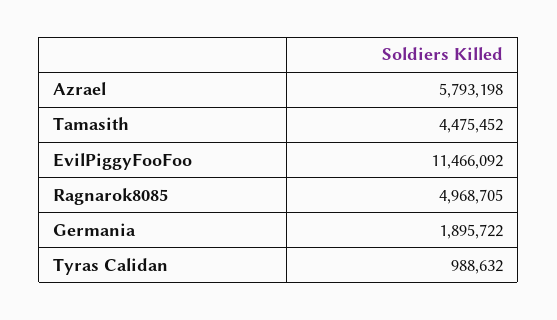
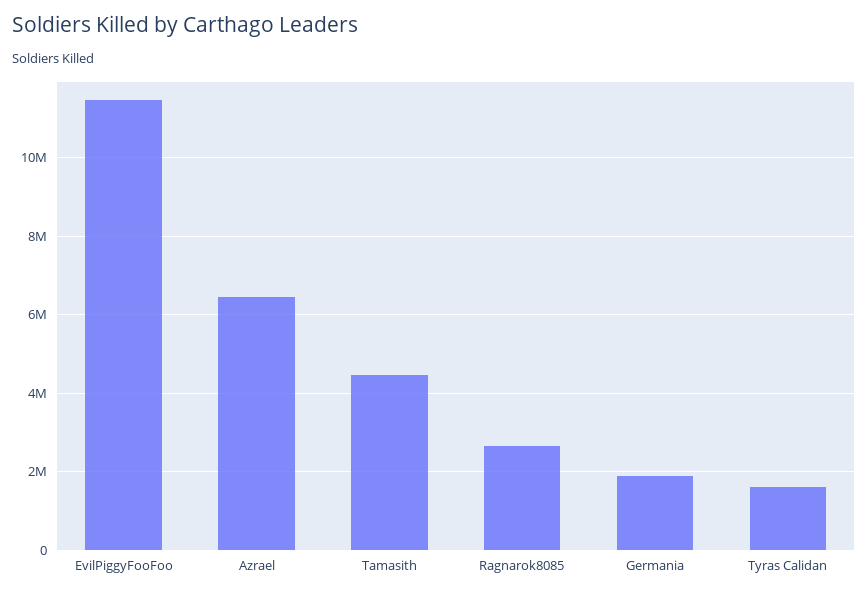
Azrael: 5793198 -> 6400000
Ragnarok8085: 4968705 -> 2600000
Tyras Calidan: 988632 -> 1600000

